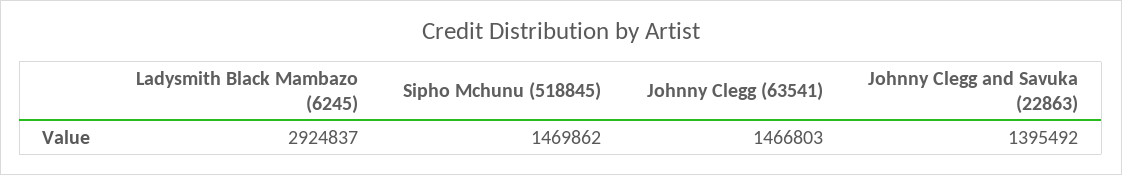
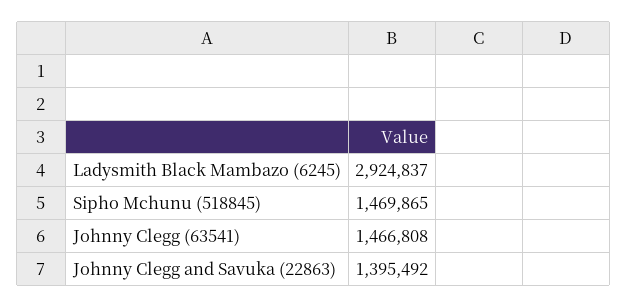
Sipho Mchunu (518845): 1469862 -> 1469865
Johnny Clegg (63541): 1466803 -> 1466808

